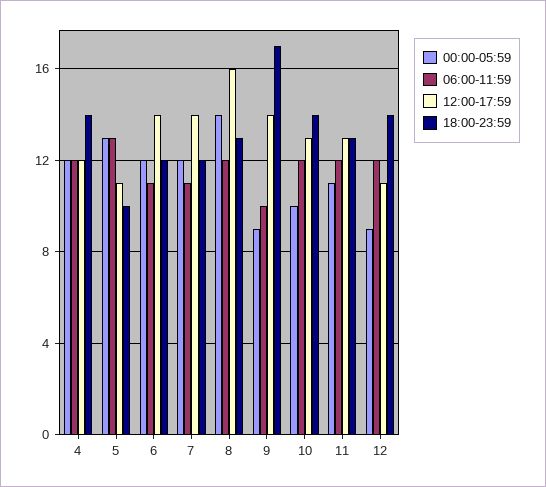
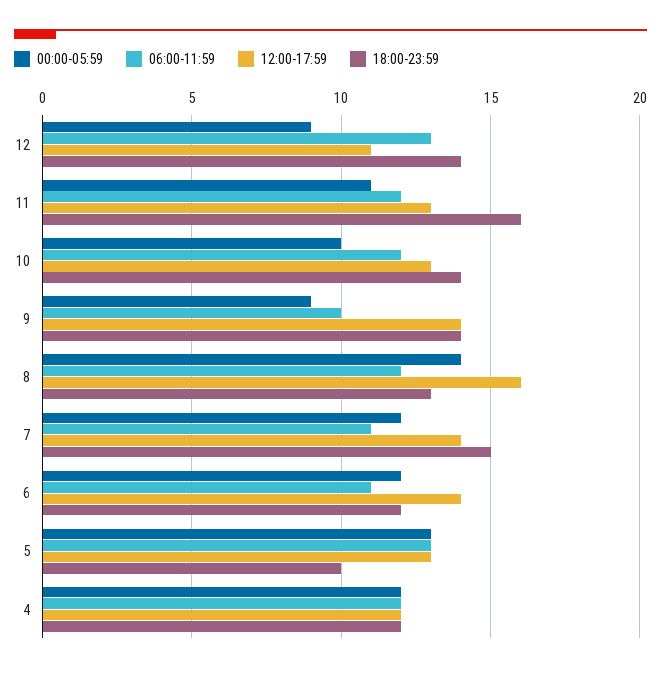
18:00-23:59, 4: 14 -> 12
12:00-17:59, 5: 11 -> 13
18:00-23:59, 7: 12 -> 15
18:00-23:59, 9: 17 -> 14
18:00-23:59, 11: 13 -> 16
06:00-11:59, 12: 12 -> 13

